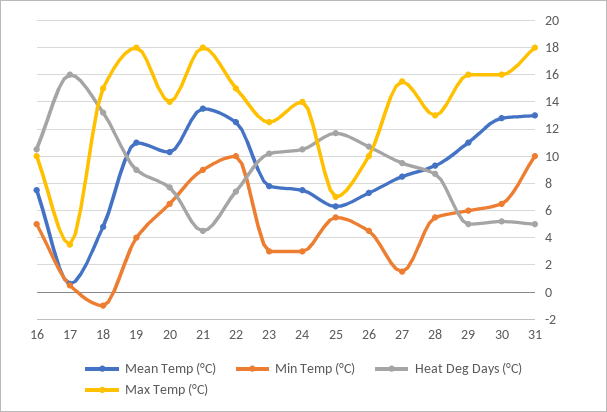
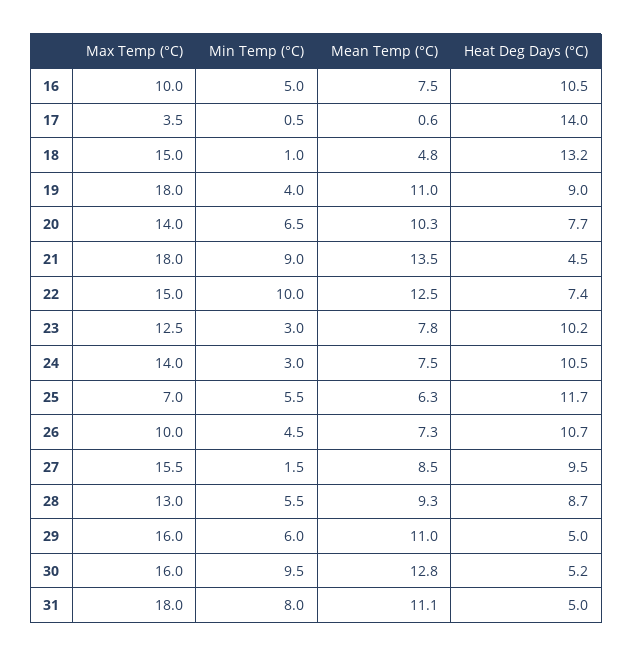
Heat Deg Days (°C), 17: 16 -> 14
Min Temp (°C), 18: -1 -> 1
Min Temp (°C), 30: 6.5 -> 9.5
Mean Temp (°C), 31: 13 -> 11.1
Min Temp (°C), 31: 10 -> 8

